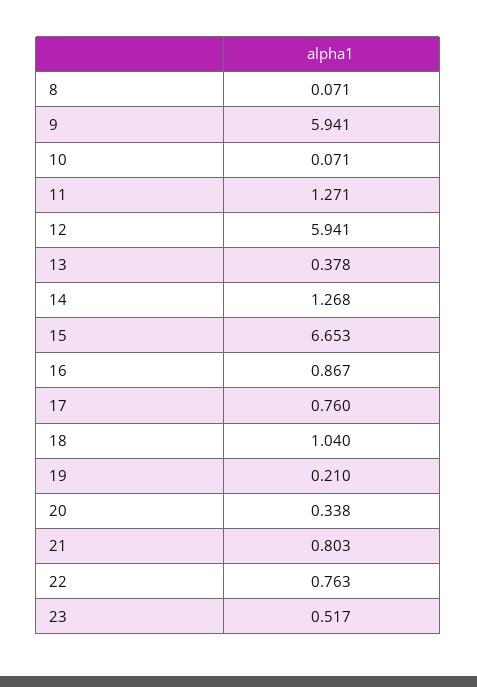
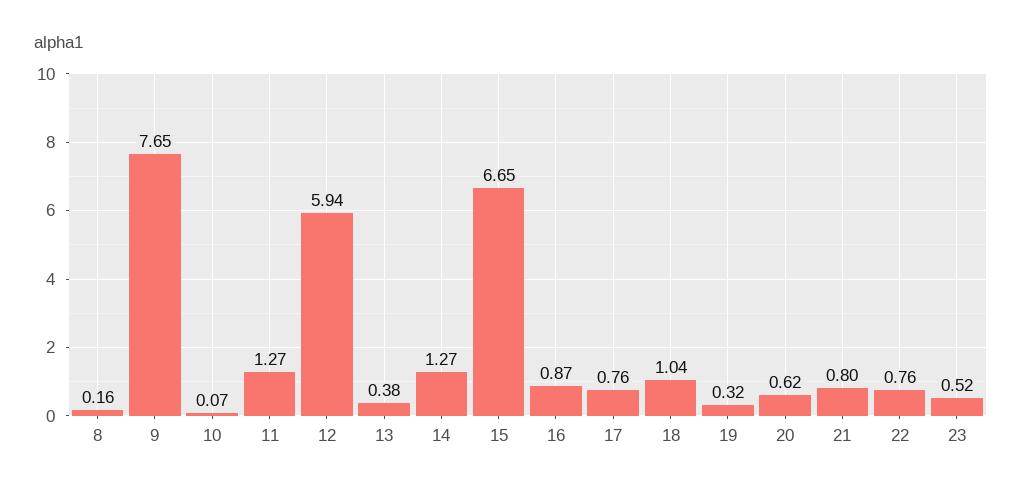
8: 0.071 -> 0.16
9: 5.941 -> 7.65
19: 0.21 -> 0.32
20: 0.338 -> 0.62

